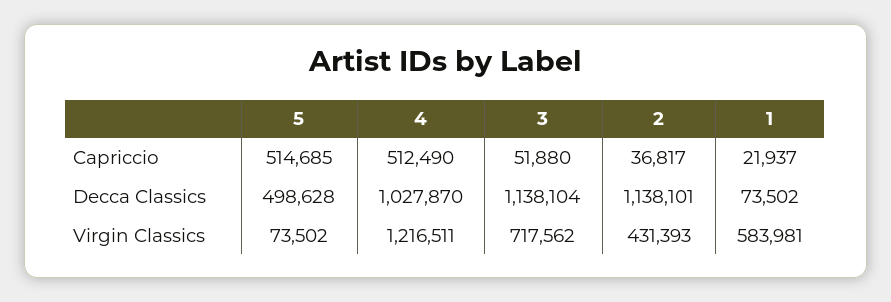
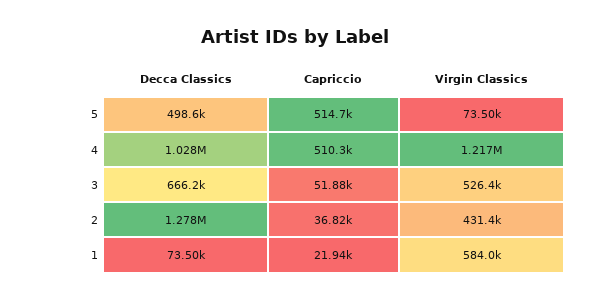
4, Capriccio: 512490 -> 510300
3, Decca Classics: 1138104 -> 666200
2, Decca Classics: 1138101 -> 1278000
3, Virgin Classics: 717562 -> 526400

